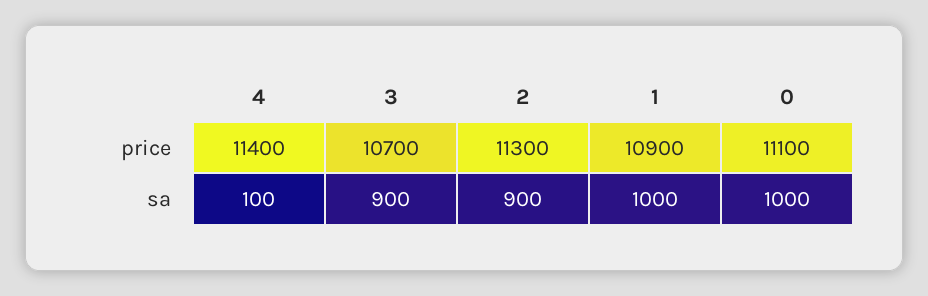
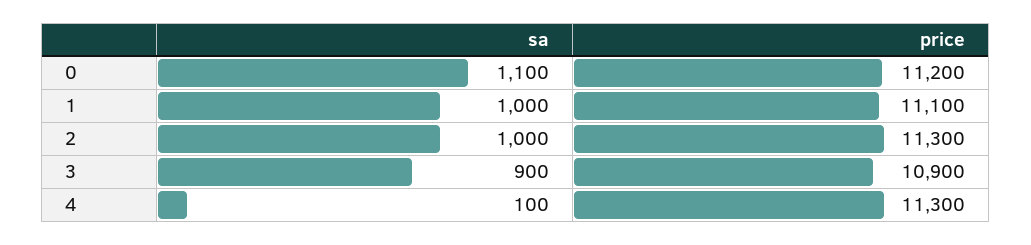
4, price: 11400 -> 11300
3, price: 10700 -> 10900
1, price: 10900 -> 11100
0, price: 11100 -> 11200
2, sa: 900 -> 1000
0, sa: 1000 -> 1100

